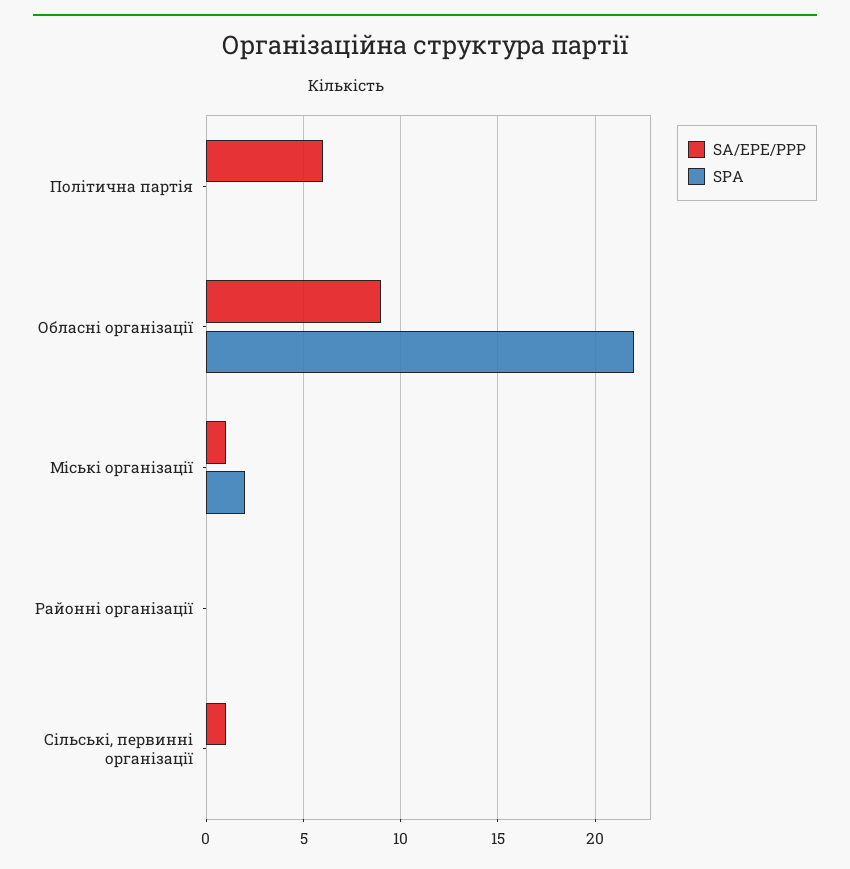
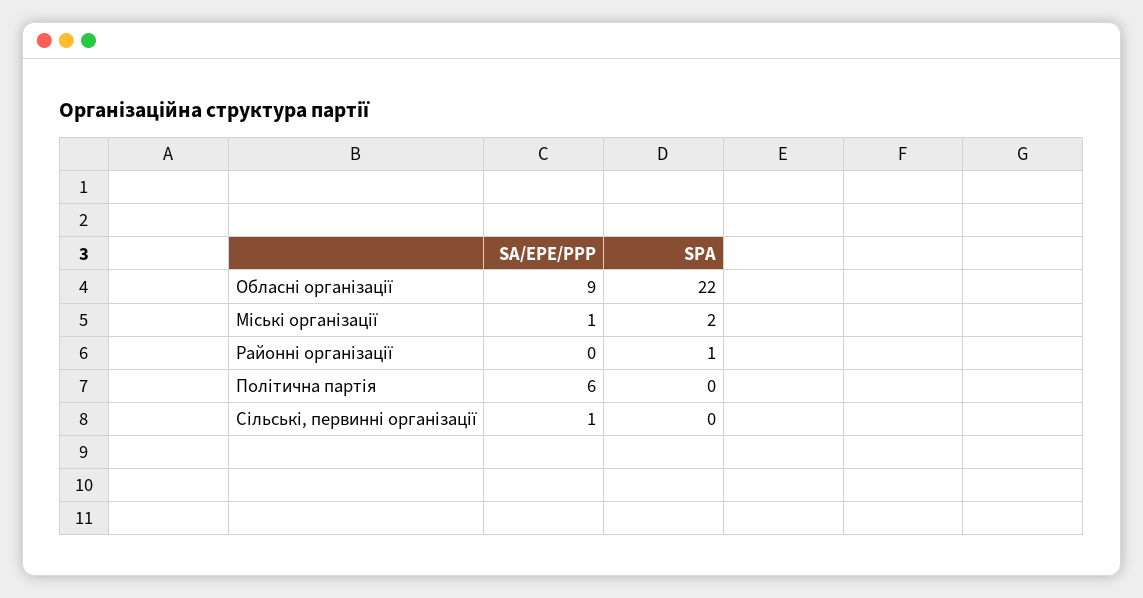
SPA, Районні організації: 0 -> 1

